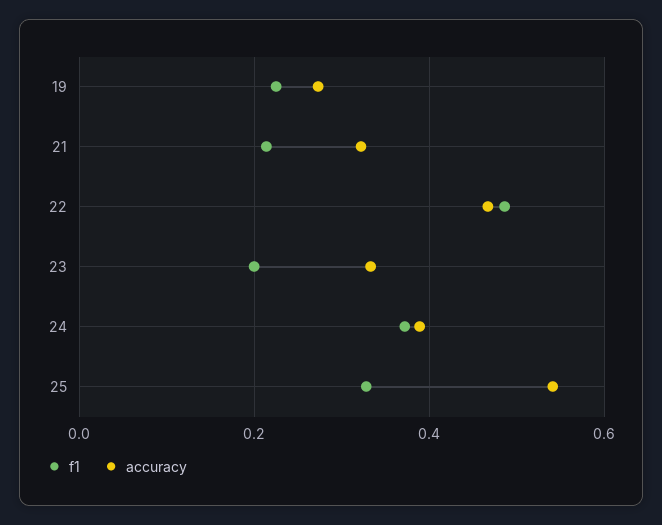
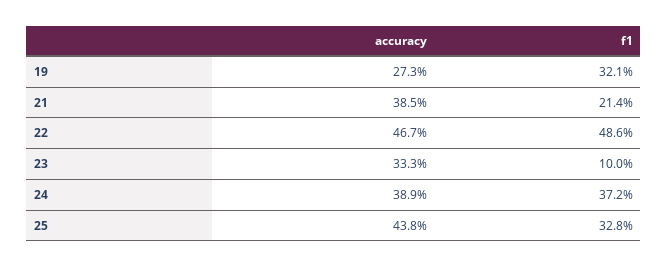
f1, 19: 0.22 -> 0.321
accuracy, 21: 0.32 -> 0.385
f1, 23: 0.2 -> 0.1
accuracy, 25: 0.54 -> 0.438

